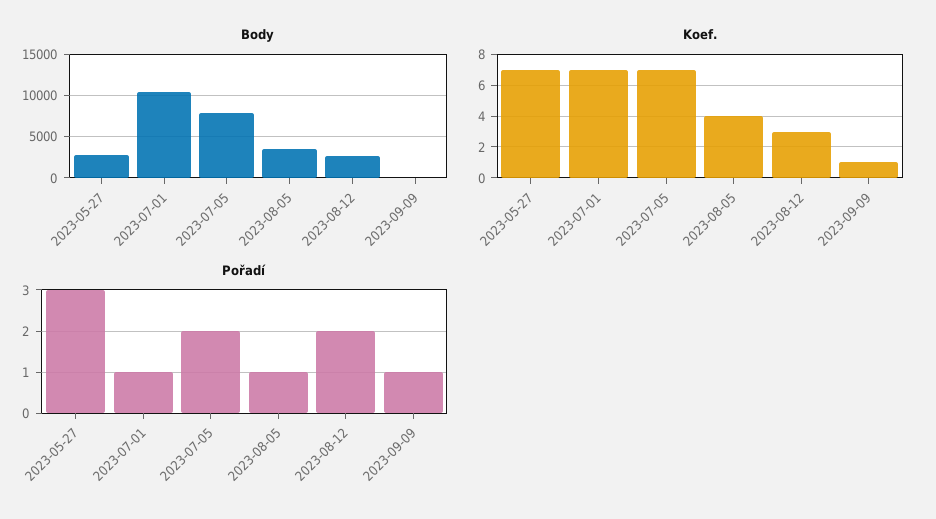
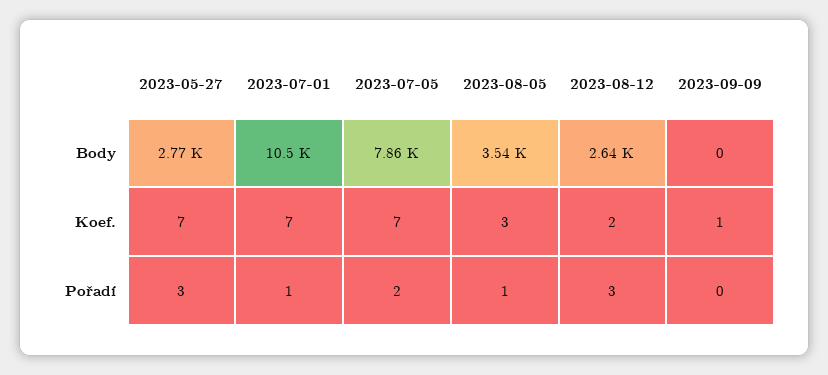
Koef., 2023-08-05: 4 -> 3
Koef., 2023-08-12: 3 -> 2
Pořadí, 2023-08-12: 2 -> 3
Pořadí, 2023-09-09: 1 -> 0

